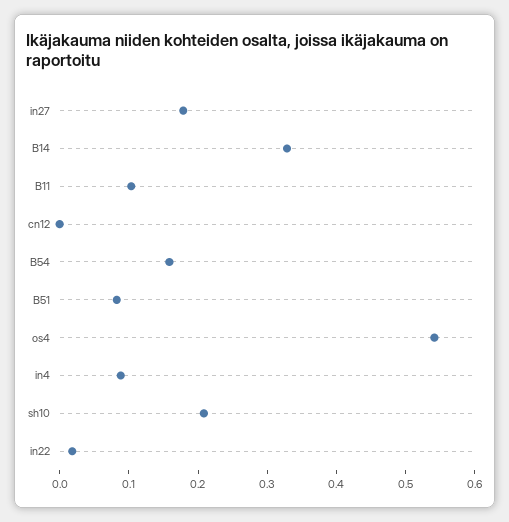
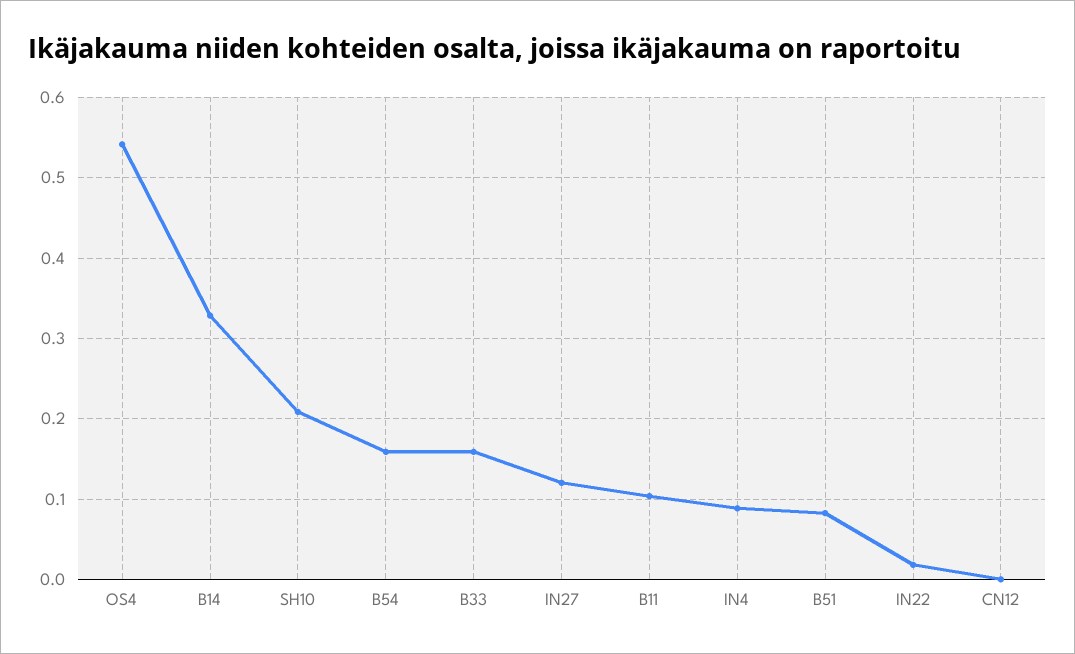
in27: 0.18 -> 0.12
B33: none -> 0.16

